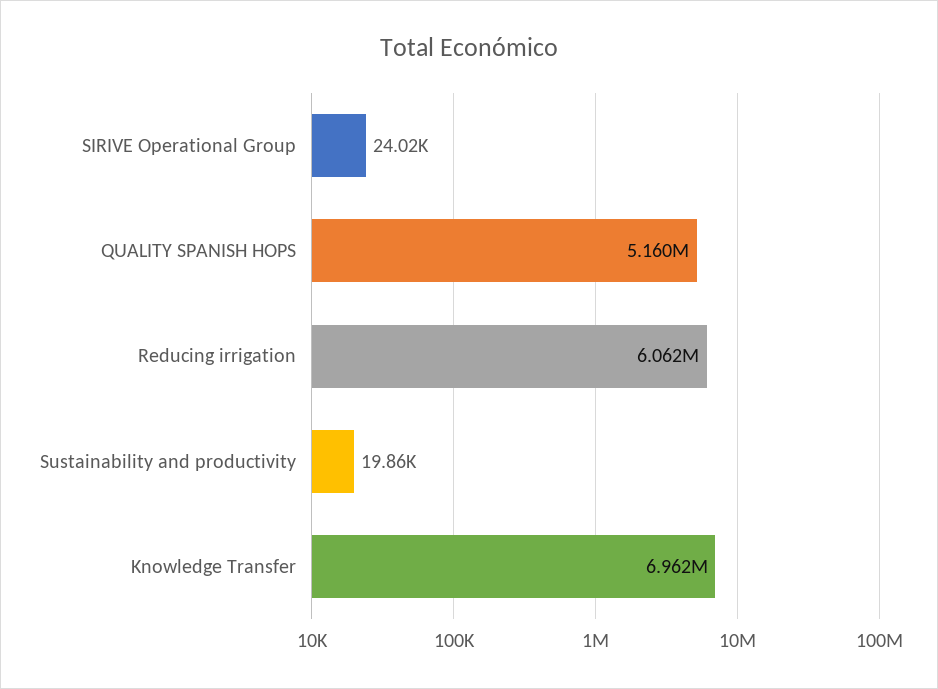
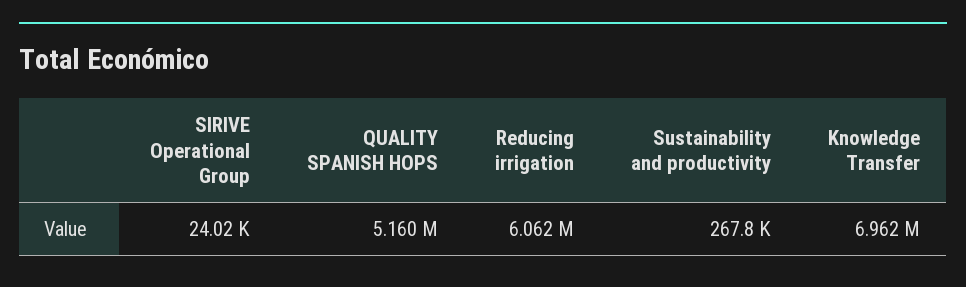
Sustainability and productivity: 19860 -> 267800

